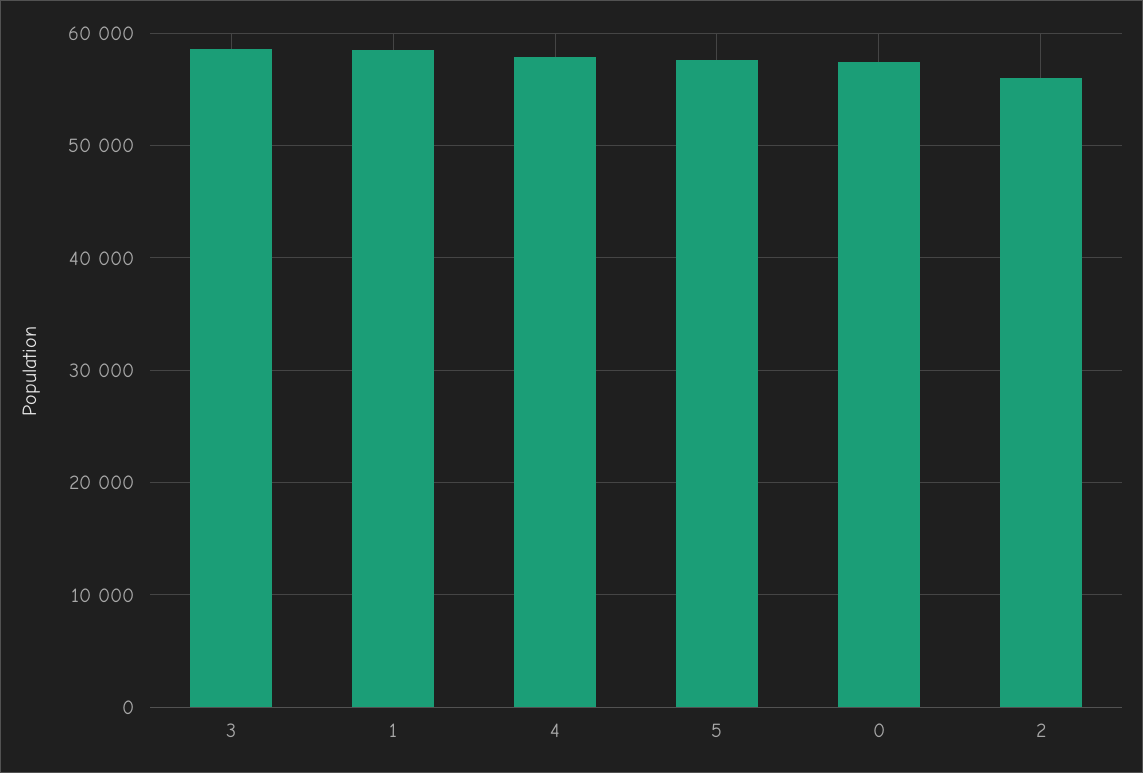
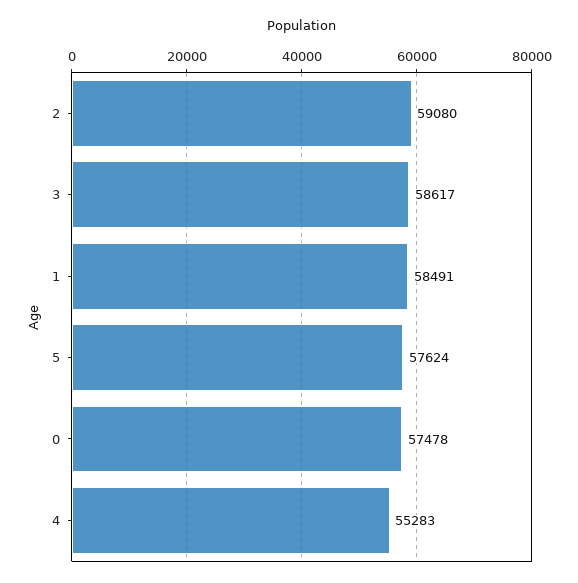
4: 58000 -> 55283
2: 56000 -> 59080

